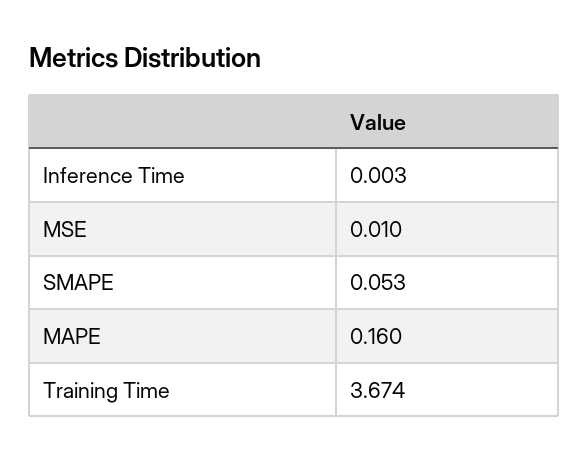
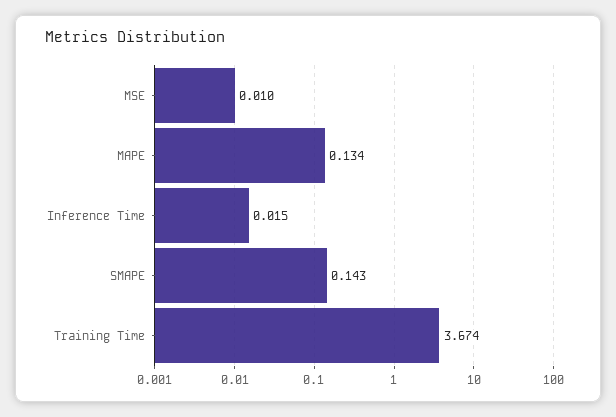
Inference Time: 0.003 -> 0.015
SMAPE: 0.053 -> 0.143
MAPE: 0.16 -> 0.134

